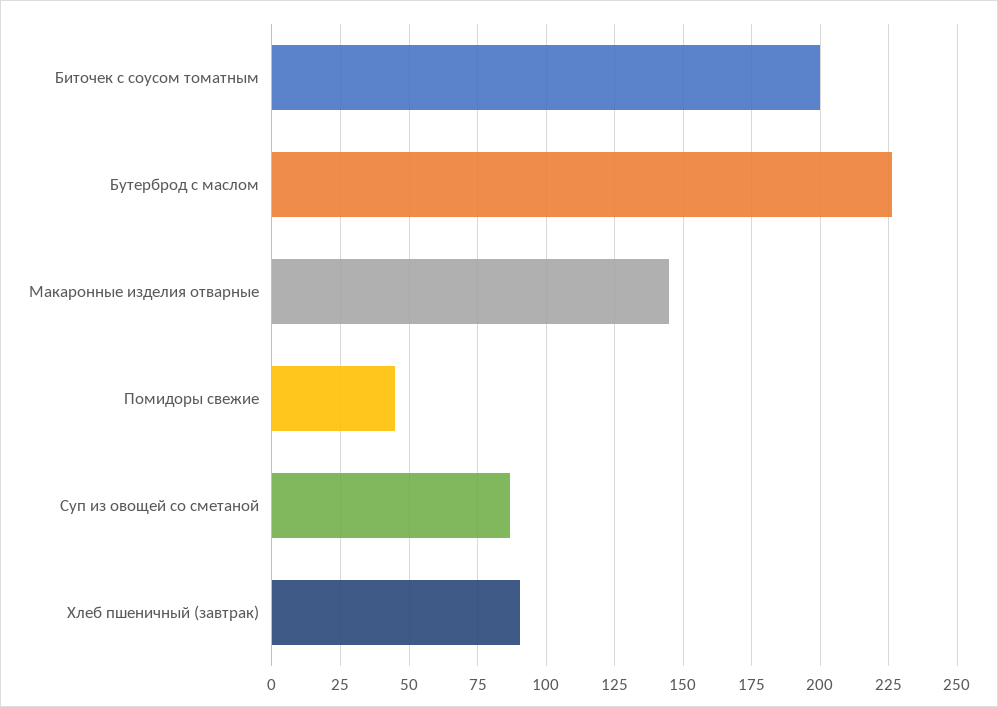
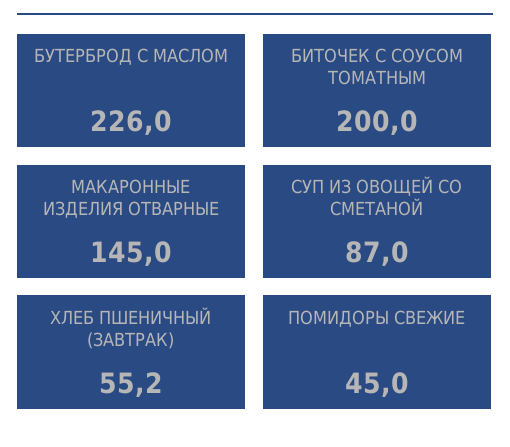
Хлеб пшеничный (завтрак): 90 -> 55.2

